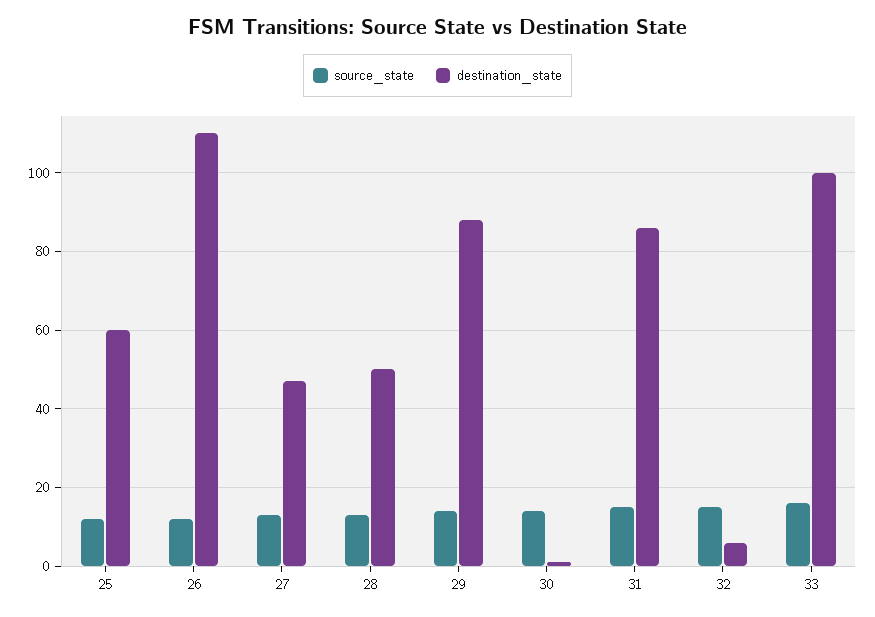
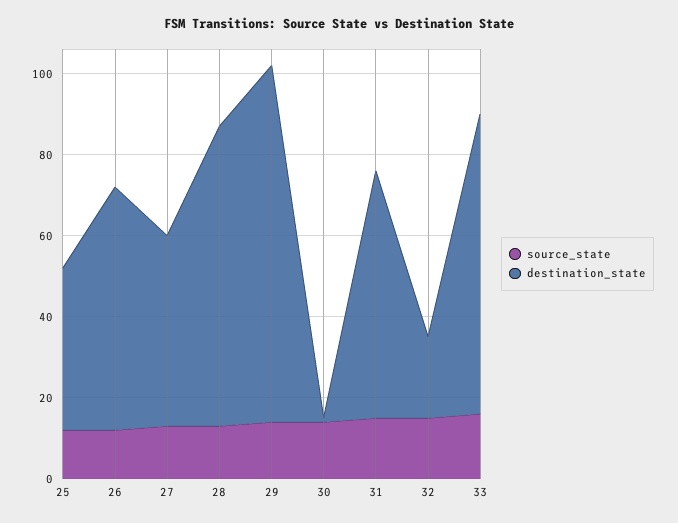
destination_state, 25: 60 -> 40
destination_state, 26: 110 -> 60
destination_state, 28: 50 -> 75
destination_state, 31: 85 -> 60
destination_state, 32: 5 -> 20
destination_state, 33: 100 -> 75

